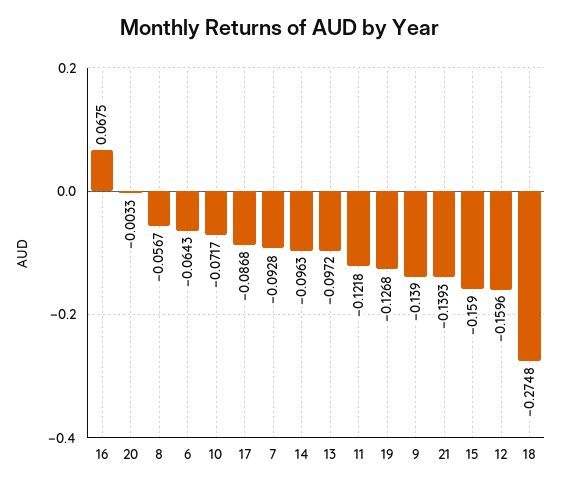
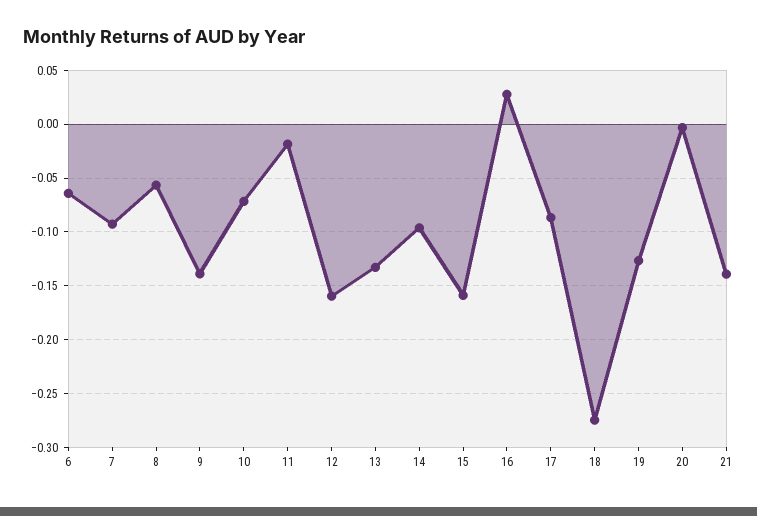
16: 0.0675 -> 0.03
13: -0.0972 -> -0.13
11: -0.1218 -> -0.02

